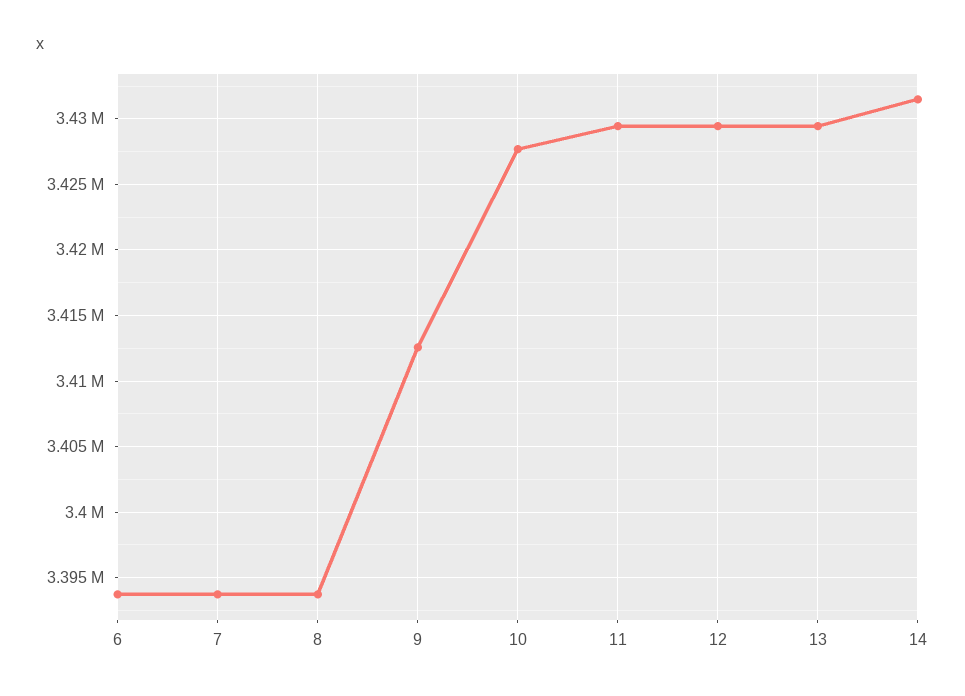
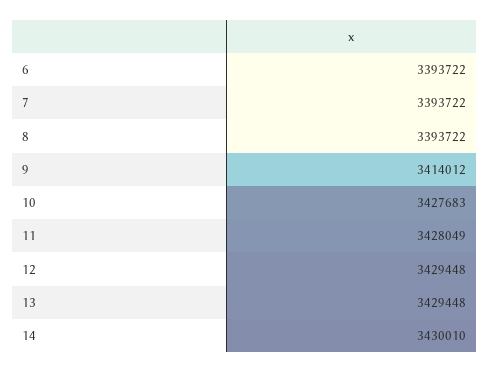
9: 3412500 -> 3414012
11: 3429500 -> 3428049
14: 3431500 -> 3430010

